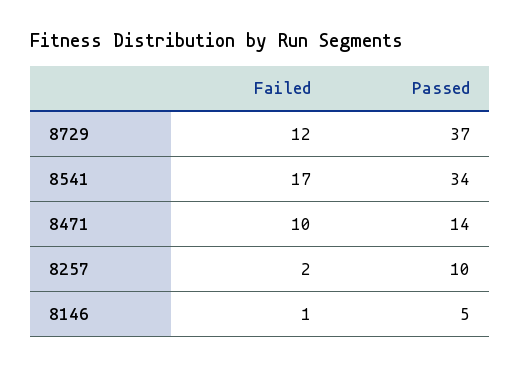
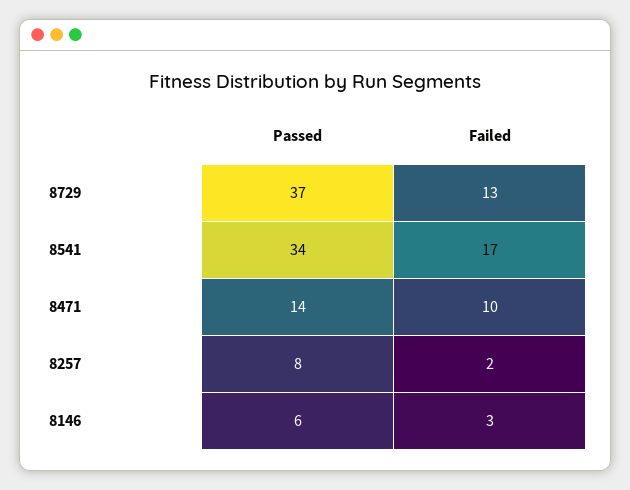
Failed, 8729: 12 -> 13
Passed, 8257: 10 -> 8
Failed, 8146: 1 -> 3
Passed, 8146: 5 -> 6

